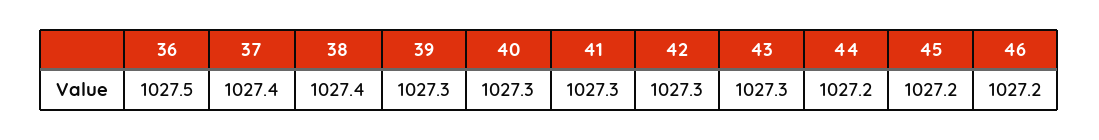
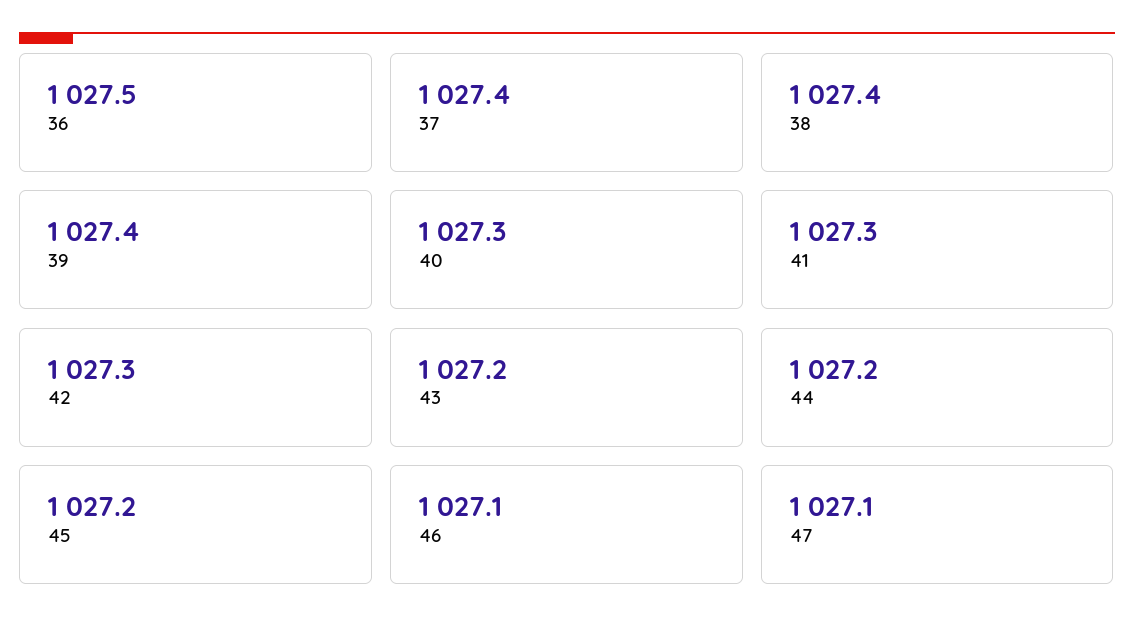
39: 1027.3 -> 1027.4
43: 1027.3 -> 1027.2
46: 1027.2 -> 1027.1
47: none -> 1027.1

